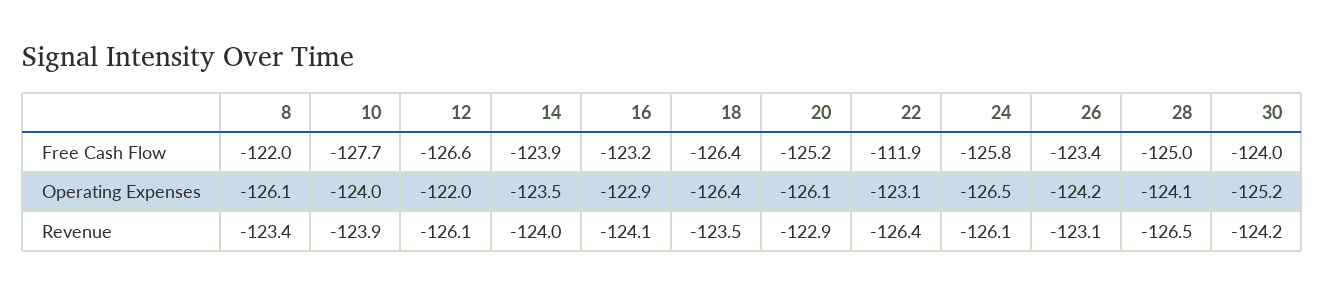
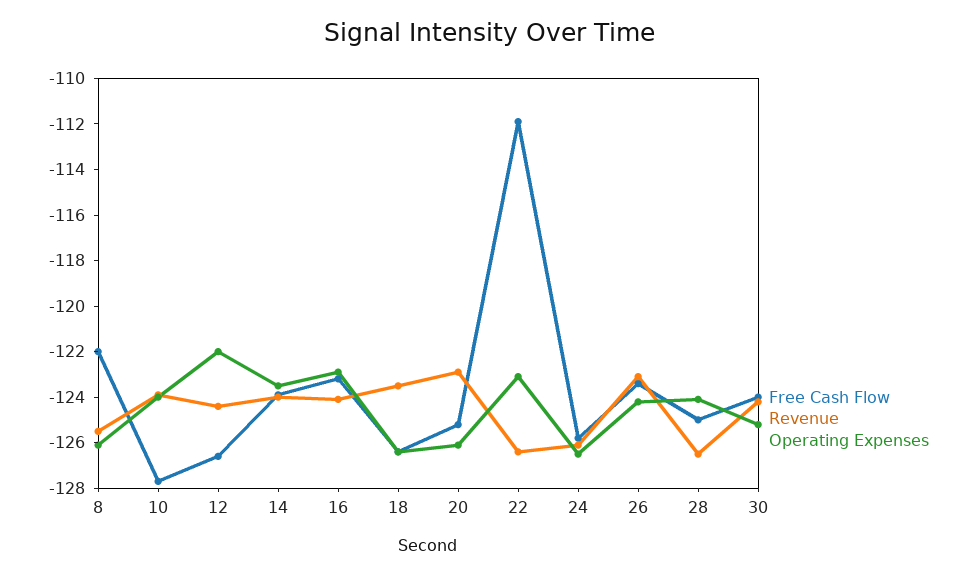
Revenue, 8: -123.4 -> -125.5
Revenue, 12: -126.1 -> -124.5

